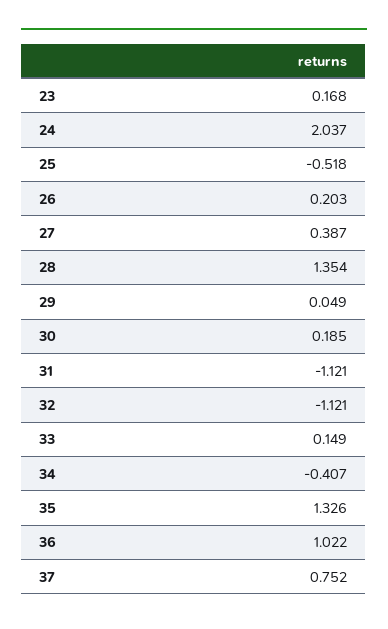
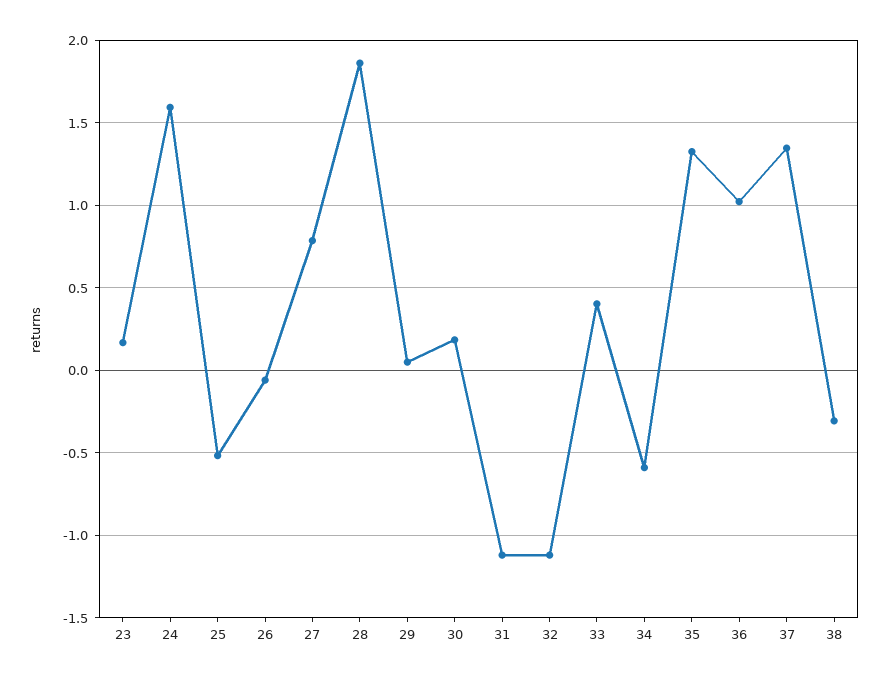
24: 2.037 -> 1.6
26: 0.203 -> -0.05
27: 0.387 -> 0.8
28: 1.354 -> 1.85
33: 0.149 -> 0.4
34: -0.407 -> -0.6
37: 0.752 -> 1.35
38: none -> -0.3

